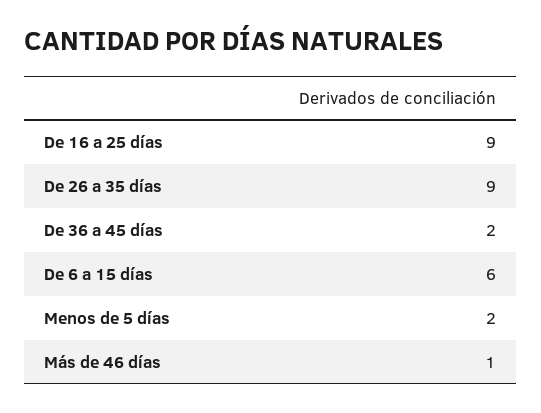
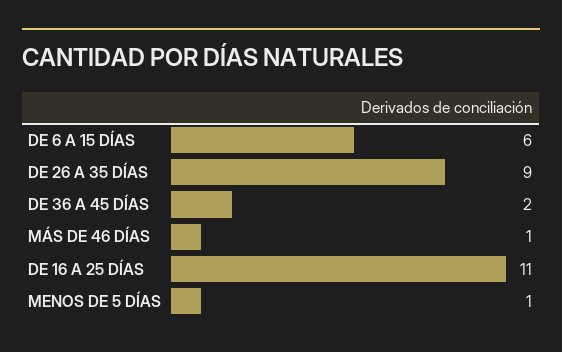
De 16 a 25 días: 9 -> 11
Menos de 5 días: 2 -> 1

